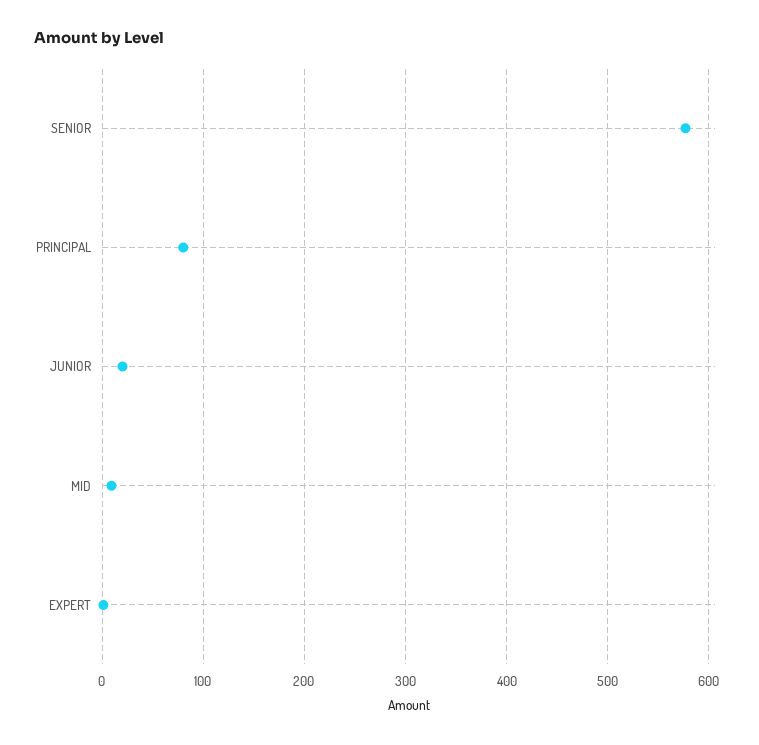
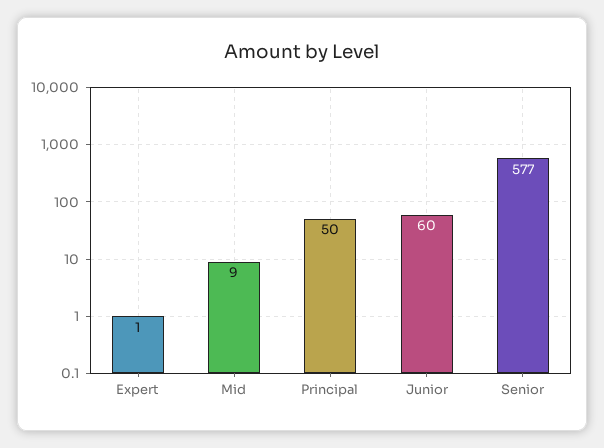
PRINCIPAL: 80 -> 50
JUNIOR: 20 -> 60

